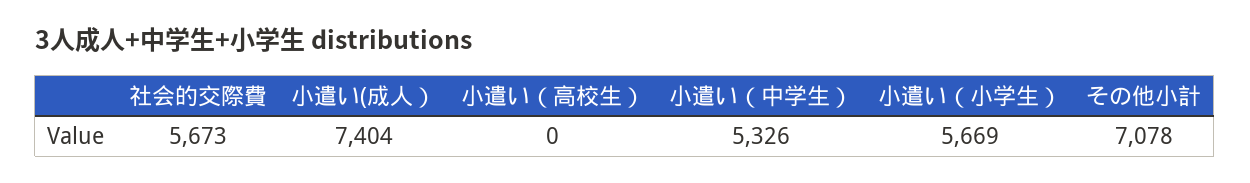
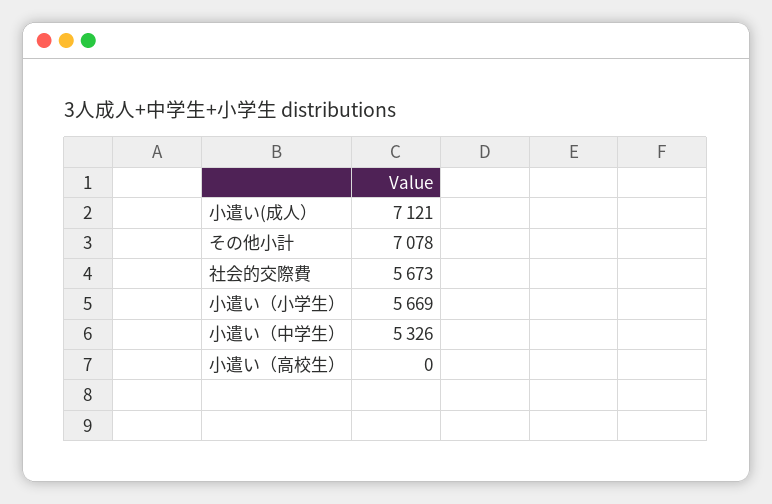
小遣い(成人）: 7404 -> 7121

